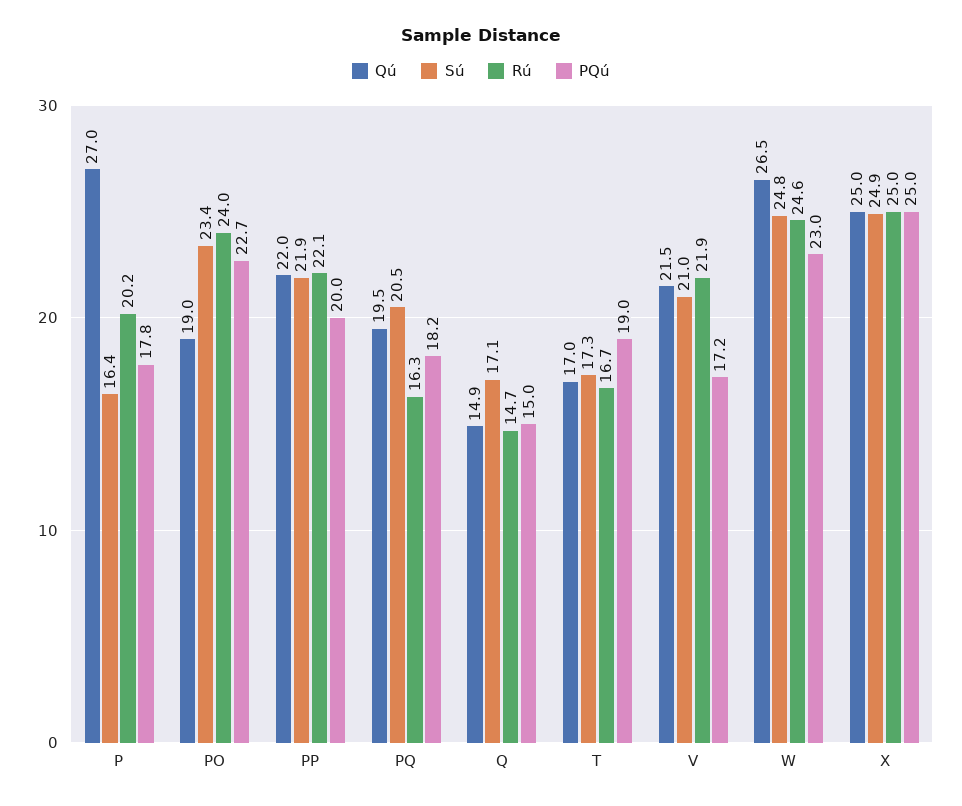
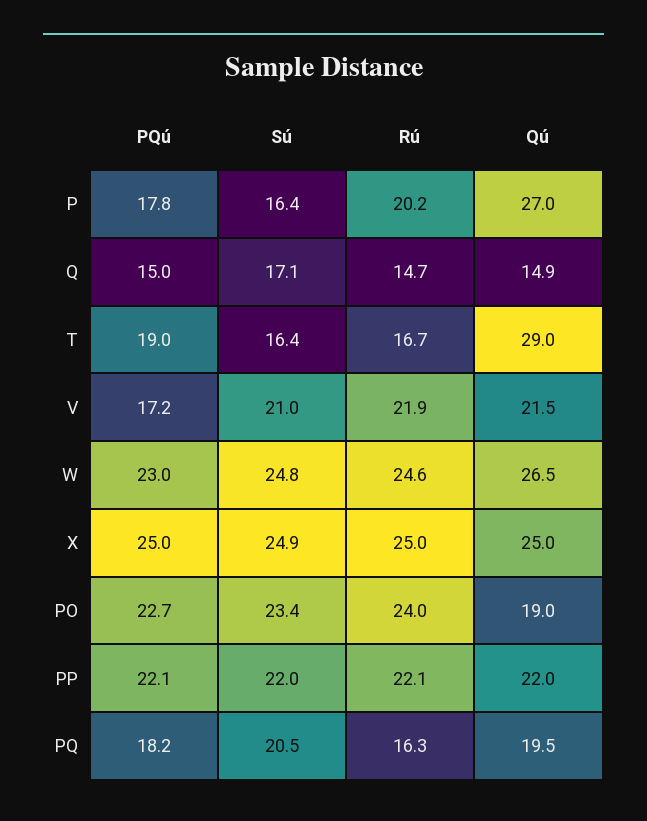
Sú, PP: 21.9 -> 22
PQú, PP: 20 -> 22.1
Qú, T: 17 -> 29
Sú, T: 17.3 -> 16.4

